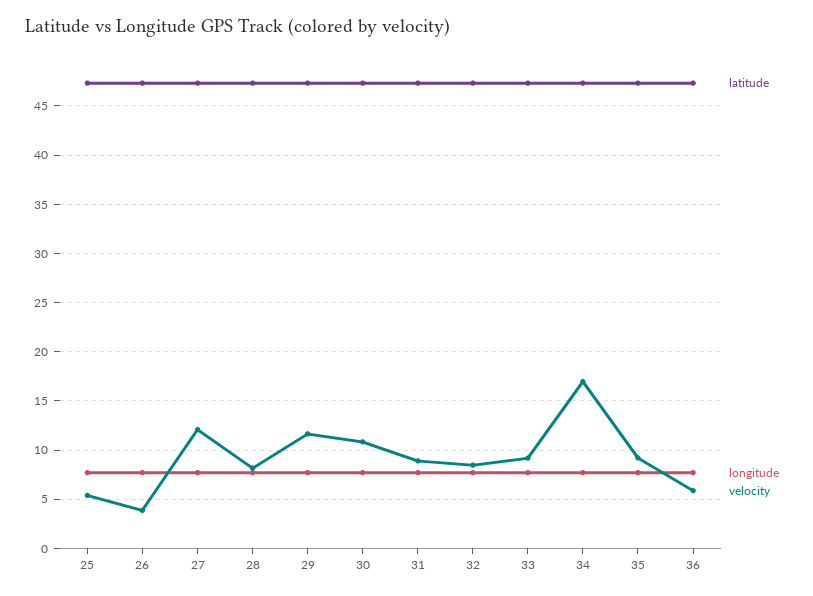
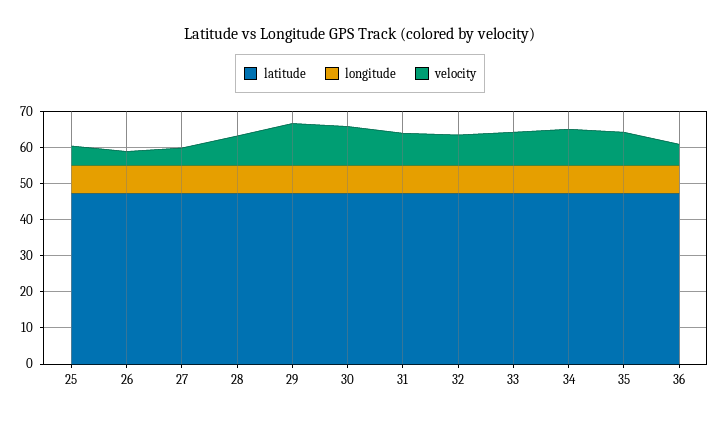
velocity, 27: 12 -> 5
velocity, 34: 17 -> 10

